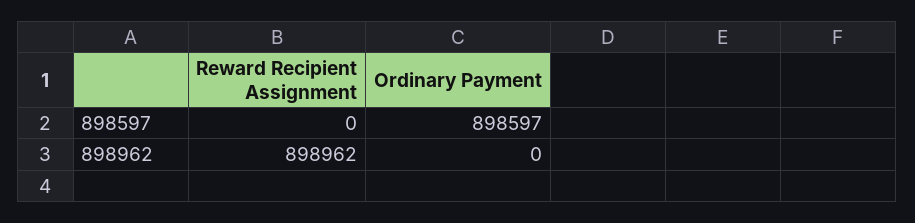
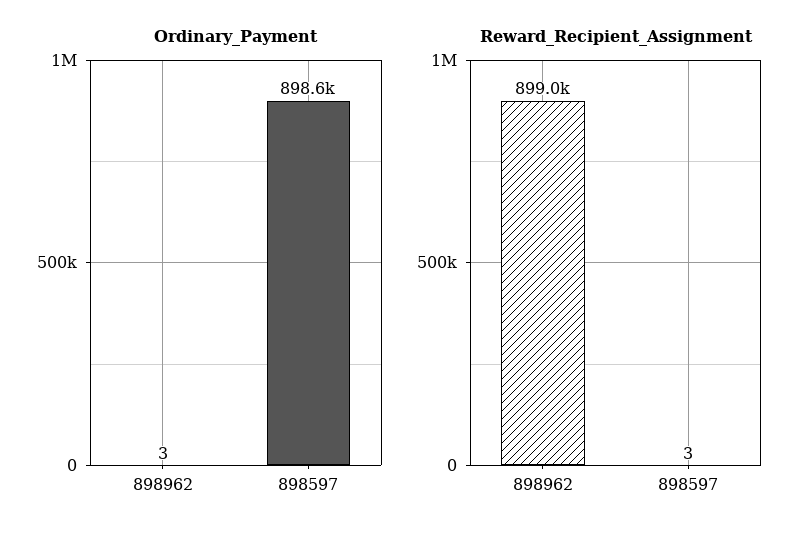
Reward Recipient Assignment, 898597: 0 -> 3
Ordinary Payment, 898962: 0 -> 3

